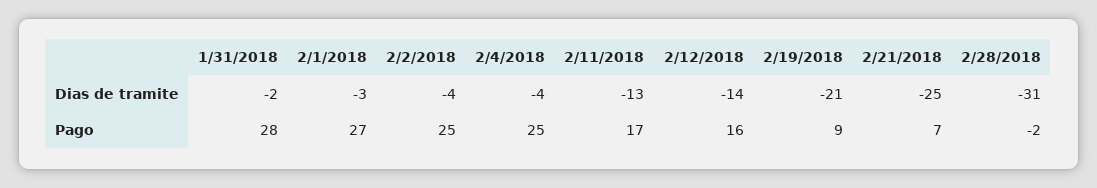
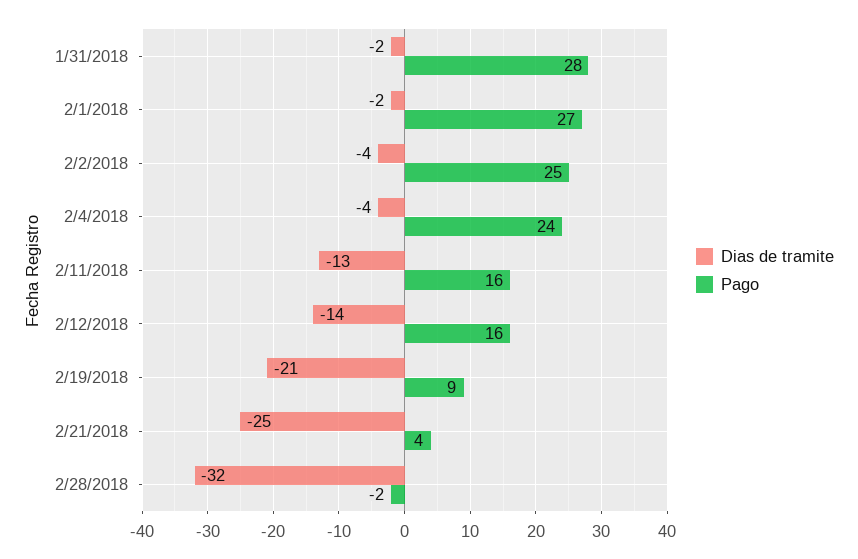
Dias de tramite, 2/1/2018: -3 -> -2
Dias de tramite, 2/28/2018: -31 -> -32
Pago, 2/4/2018: 25 -> 24
Pago, 2/11/2018: 17 -> 16
Pago, 2/21/2018: 7 -> 4

